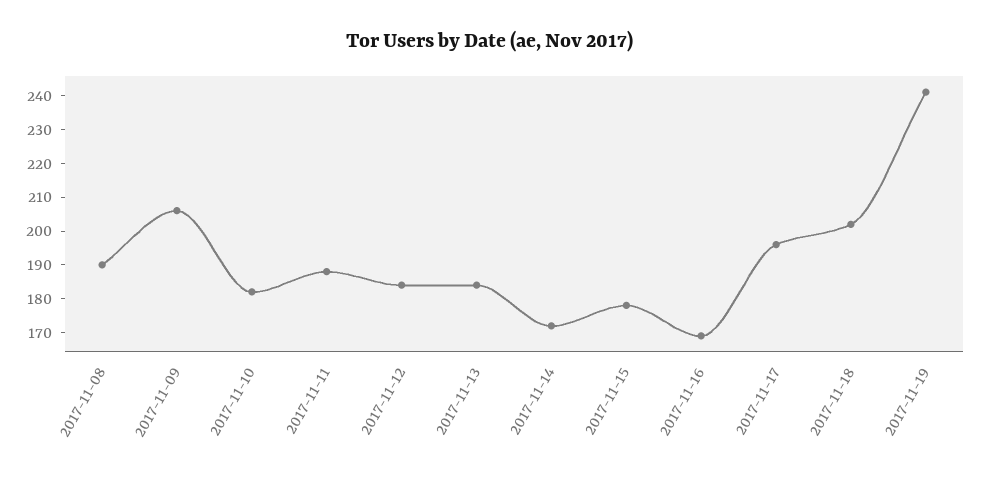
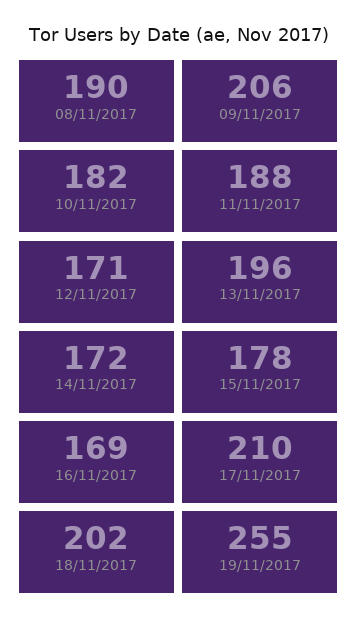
2017-11-12: 185 -> 171
2017-11-13: 185 -> 196
2017-11-17: 195 -> 210
2017-11-19: 240 -> 255

